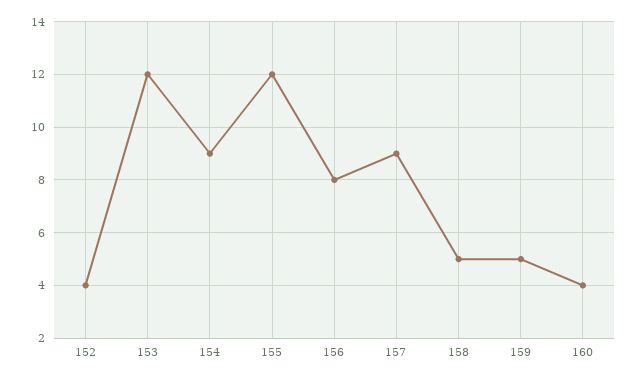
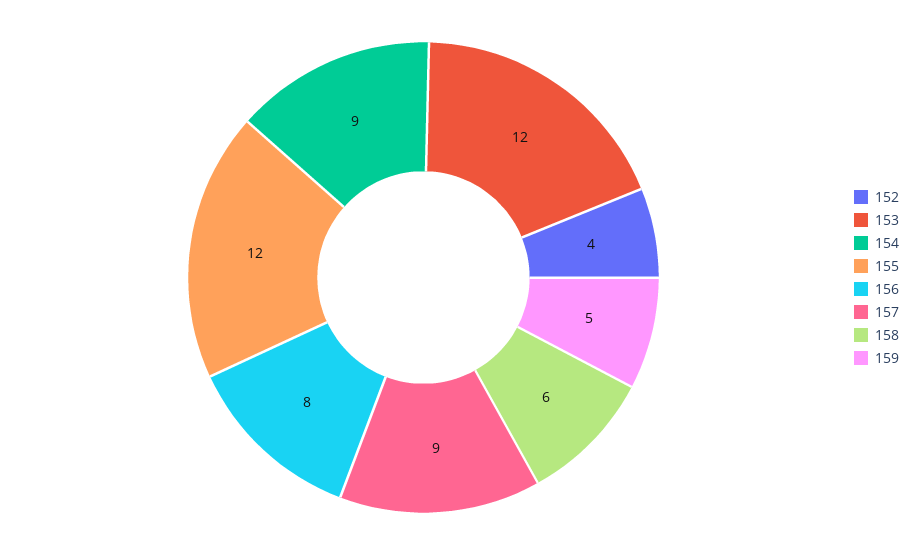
158: 5 -> 6
160: 4 -> none

